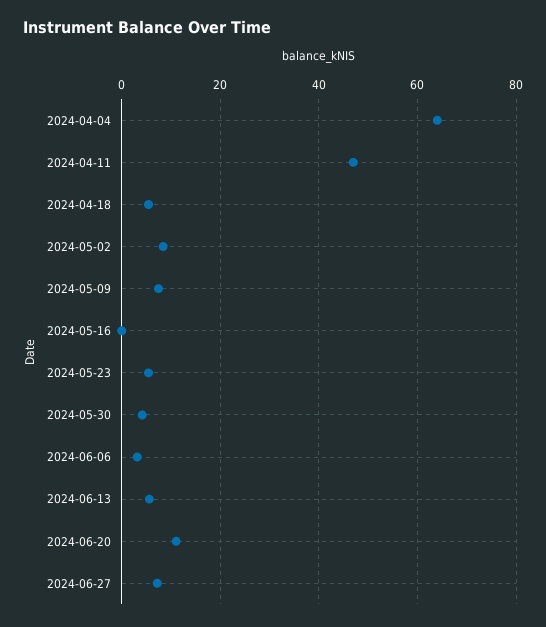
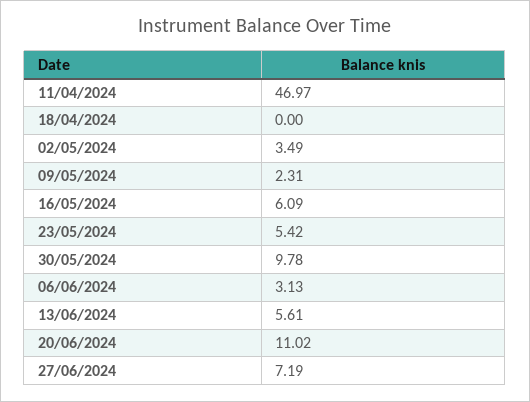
2024-04-04: 64 -> none
2024-04-18: 6 -> 0
2024-05-02: 8 -> 3.49
2024-05-09: 8 -> 2.31
2024-05-16: 0 -> 6.09
2024-05-30: 4 -> 9.78

